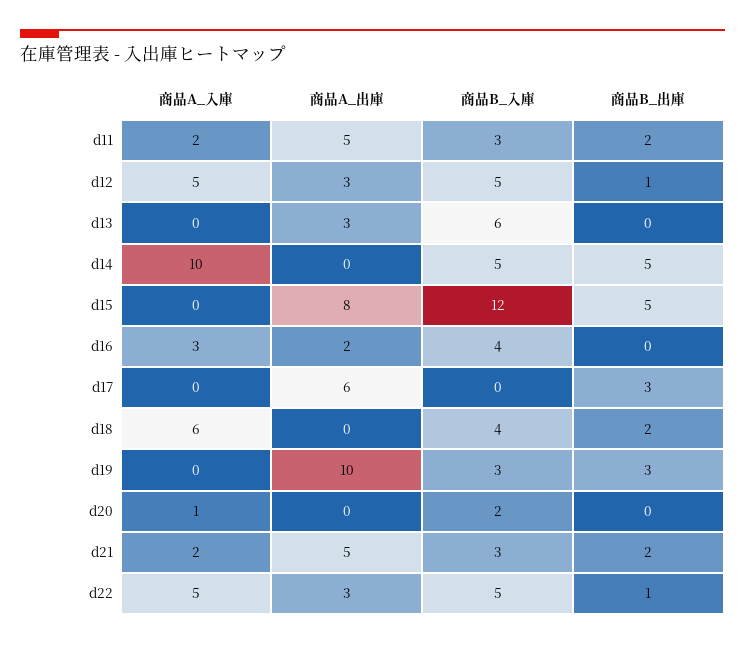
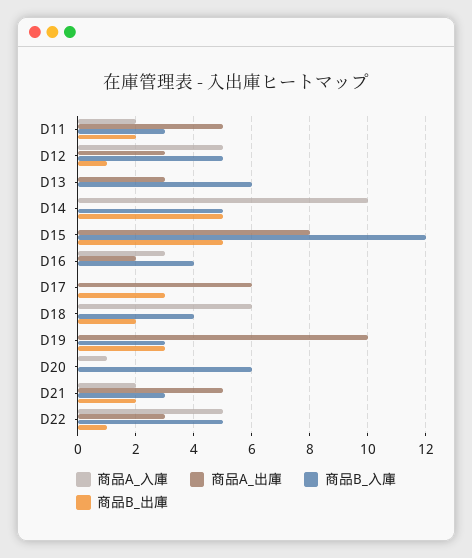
商品B_入庫, d20: 2 -> 6

